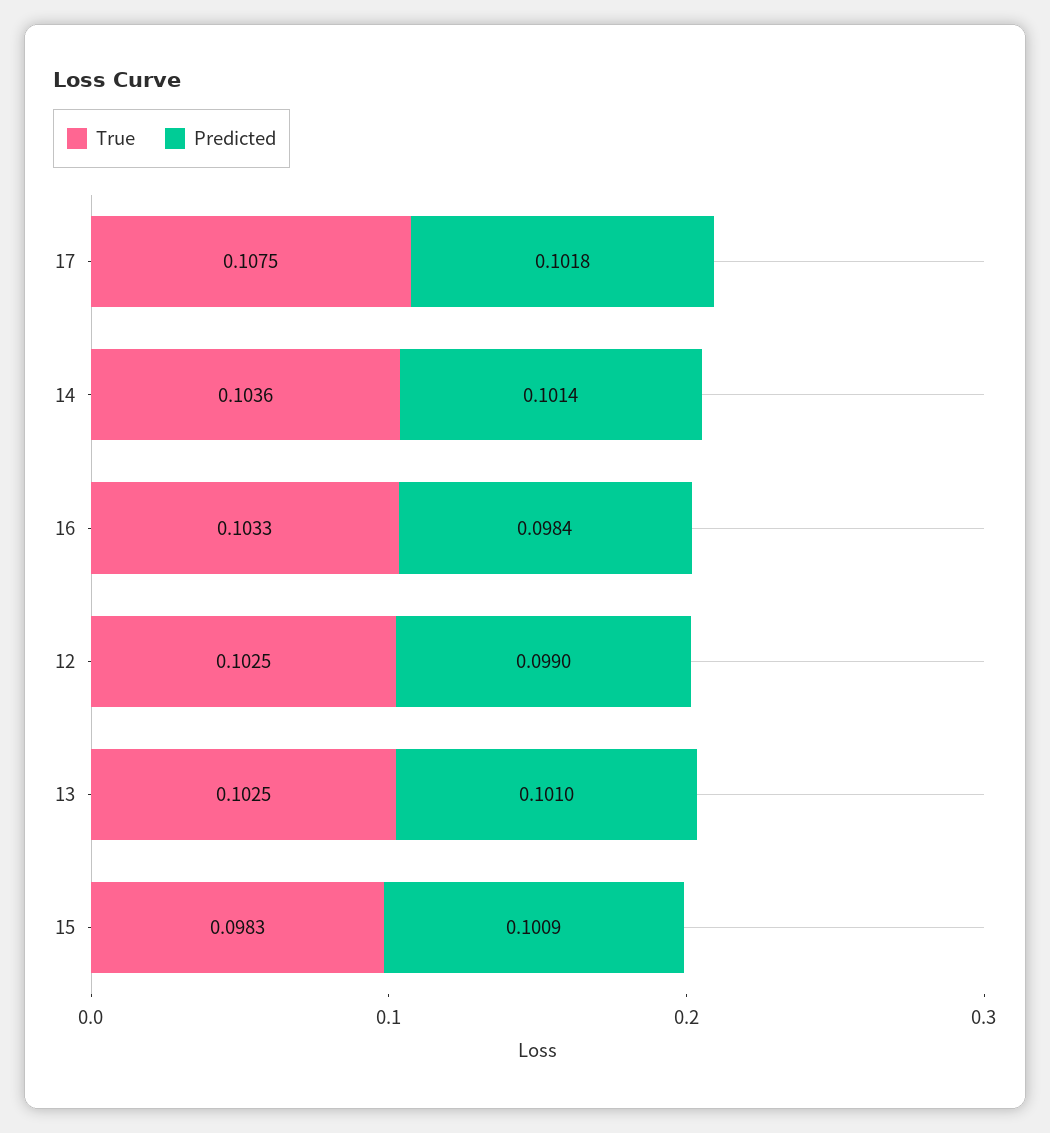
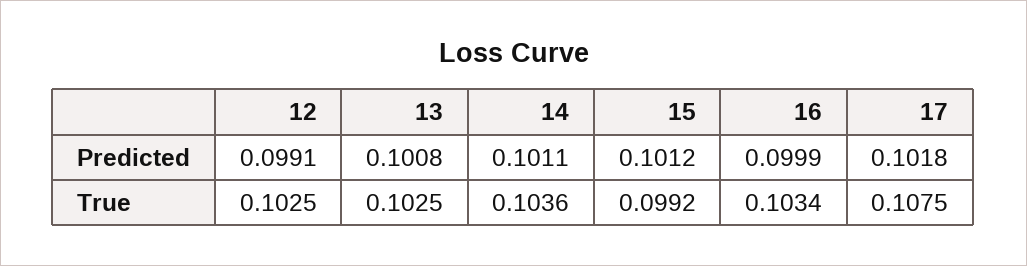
Predicted, 14: 0.1014 -> 0.1011
True, 16: 0.1033 -> 0.1034
Predicted, 16: 0.0984 -> 0.0999
Predicted, 12: 0.099 -> 0.0991
Predicted, 13: 0.101 -> 0.1008
True, 15: 0.0983 -> 0.0992
Predicted, 15: 0.1009 -> 0.1012

